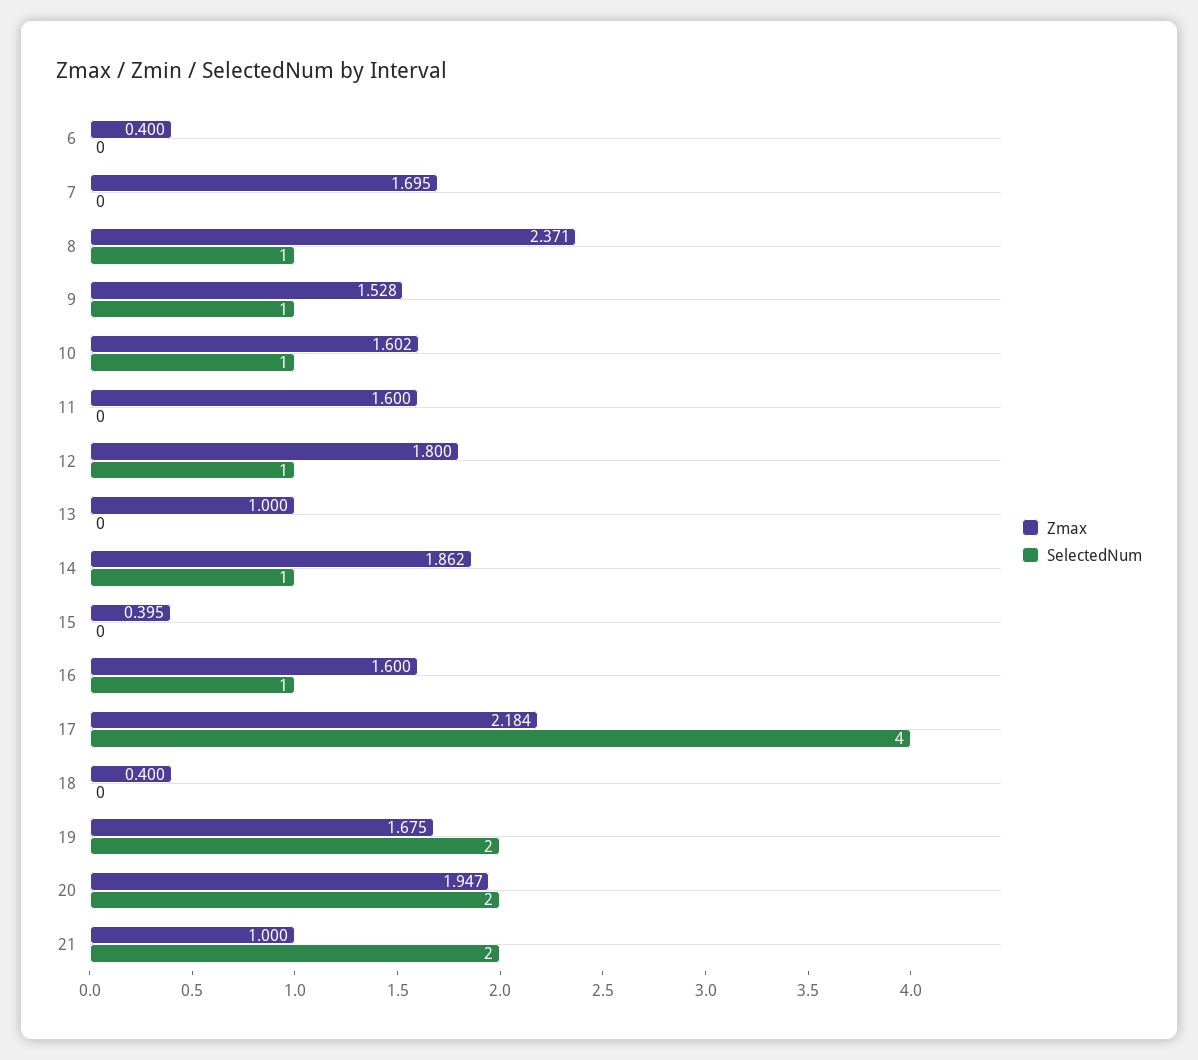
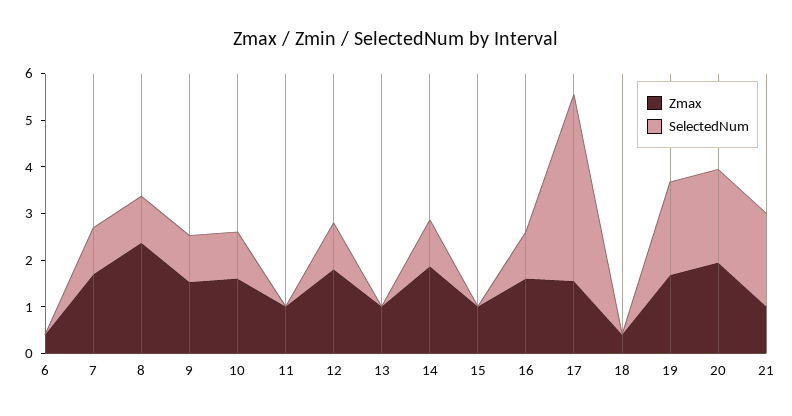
SelectedNum, 7: 0 -> 1
Zmax, 11: 1.6 -> 1
Zmax, 15: 0.395 -> 1
Zmax, 17: 2.184 -> 1.6

